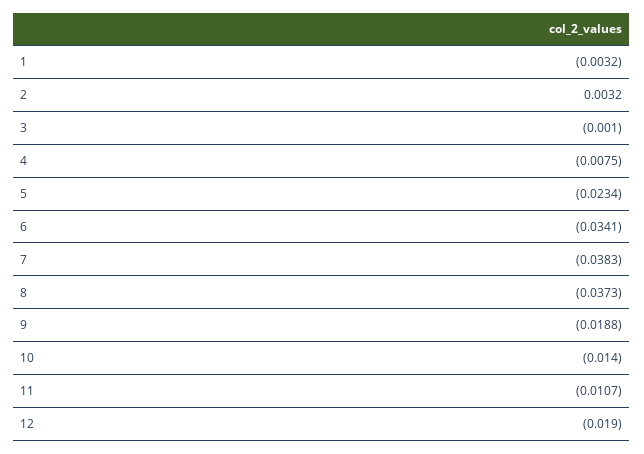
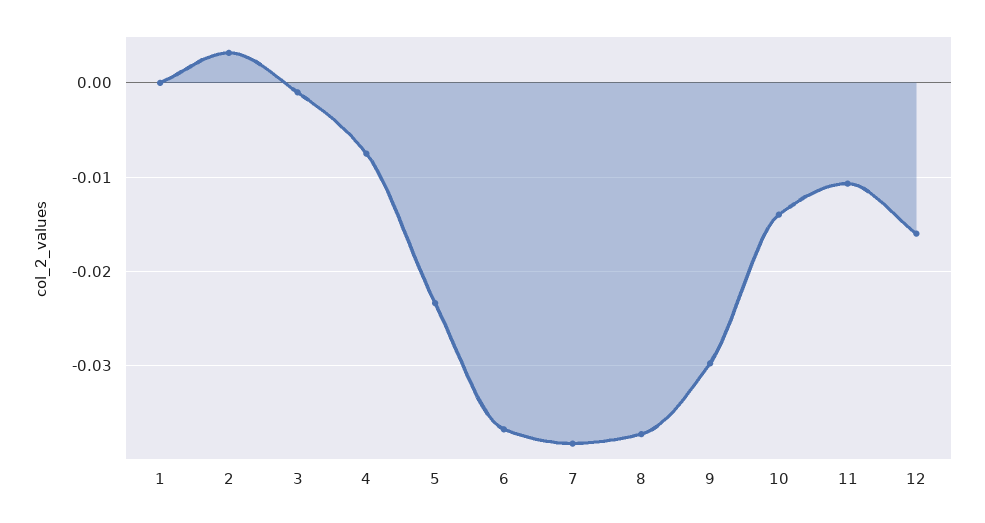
1: -0.0032 -> 0
6: -0.0341 -> -0.037
9: -0.0188 -> -0.03
12: -0.019 -> -0.016

